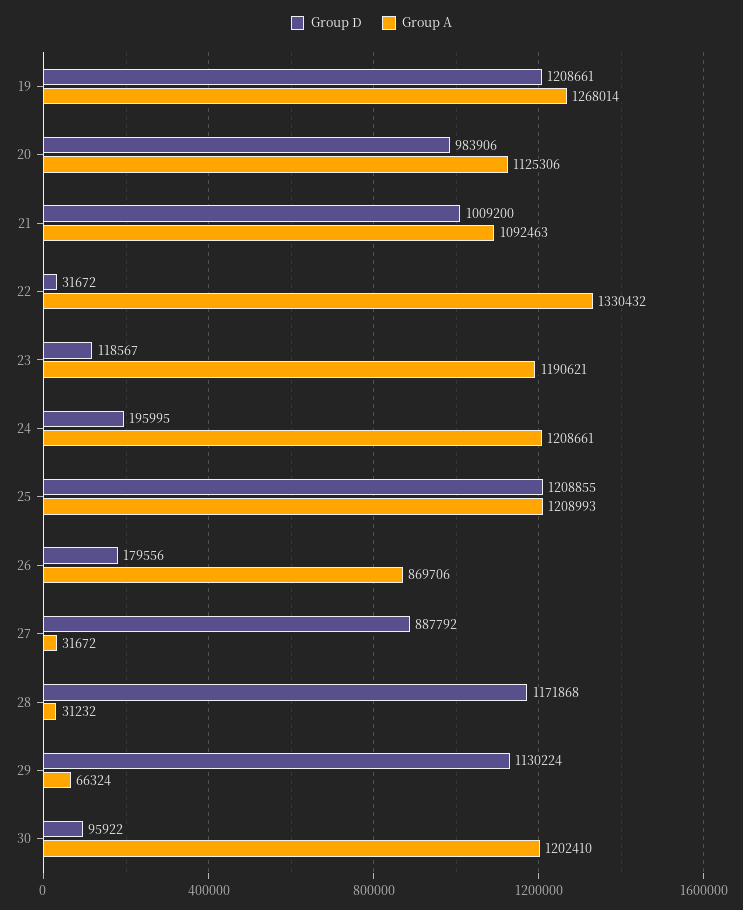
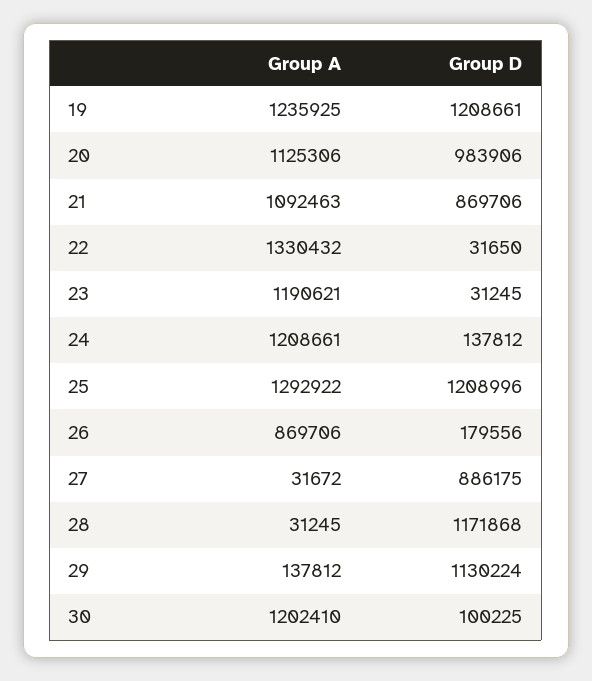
Group A, 19: 1268014 -> 1235925
Group D, 21: 1009200 -> 869706
Group D, 22: 31672 -> 31650
Group D, 23: 118567 -> 31245
Group D, 24: 195995 -> 137812
Group D, 25: 1208855 -> 1208996
Group A, 25: 1208993 -> 1292922
Group D, 27: 887792 -> 886175
Group A, 28: 31232 -> 31245
Group A, 29: 66324 -> 137812
Group D, 30: 95922 -> 100225

